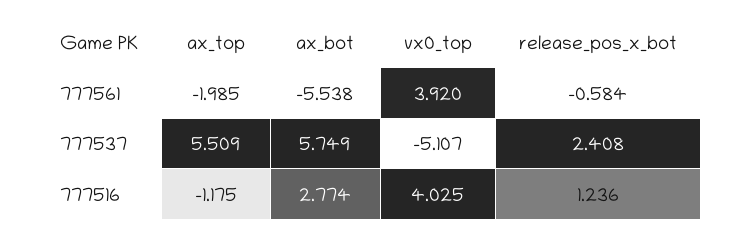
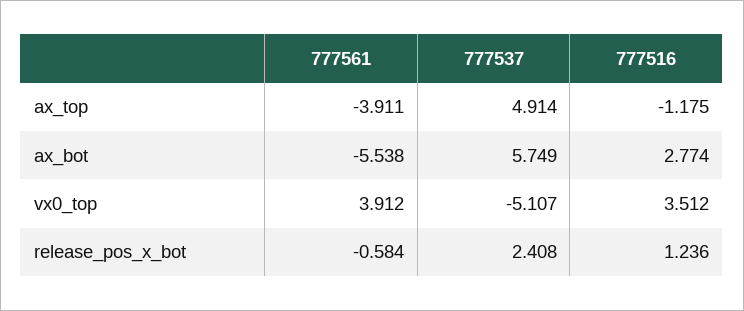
ax_top, 777561: -1.985 -> -3.911
vx0_top, 777561: 3.92 -> 3.912
ax_top, 777537: 5.509 -> 4.914
vx0_top, 777516: 4.025 -> 3.512

